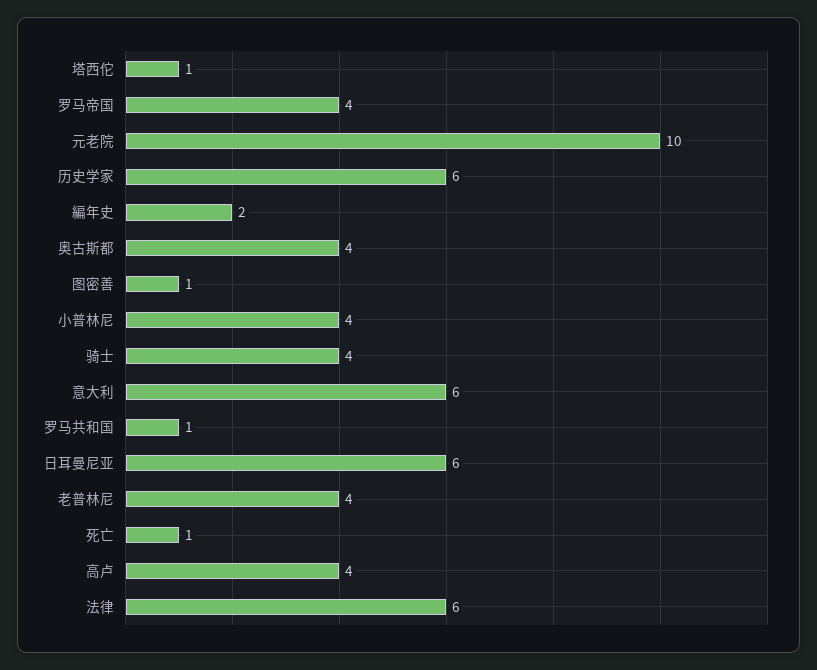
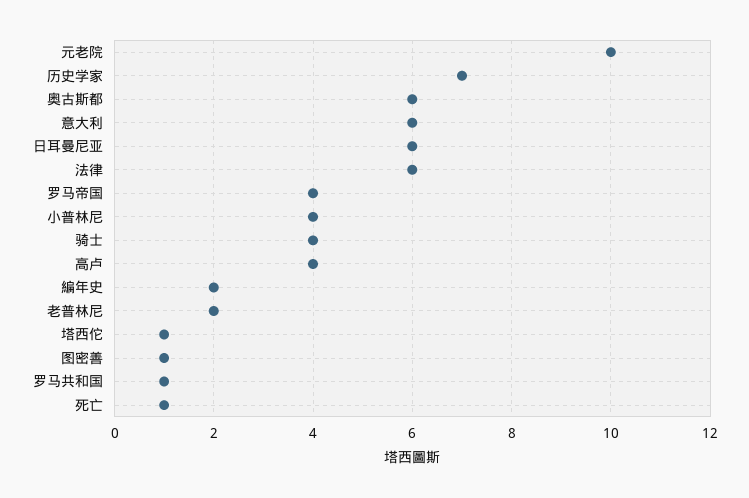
历史学家: 6 -> 7
奥古斯都: 4 -> 6
老普林尼: 4 -> 2

